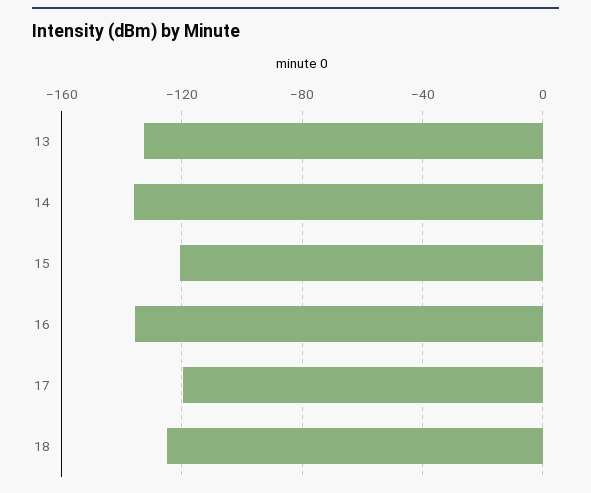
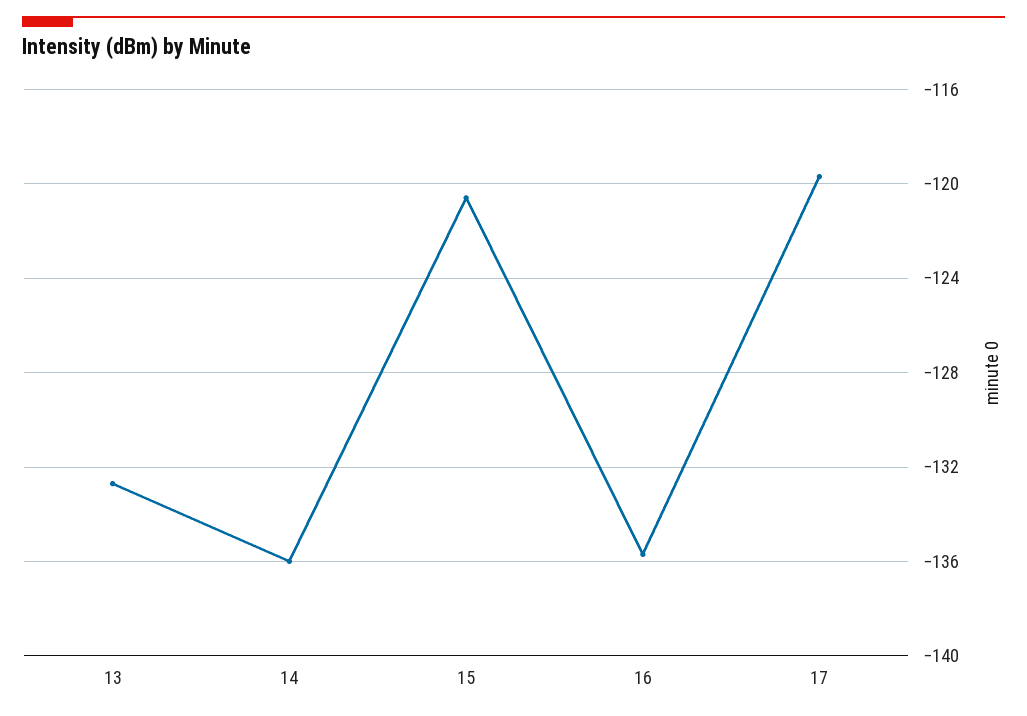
18: -125 -> none

